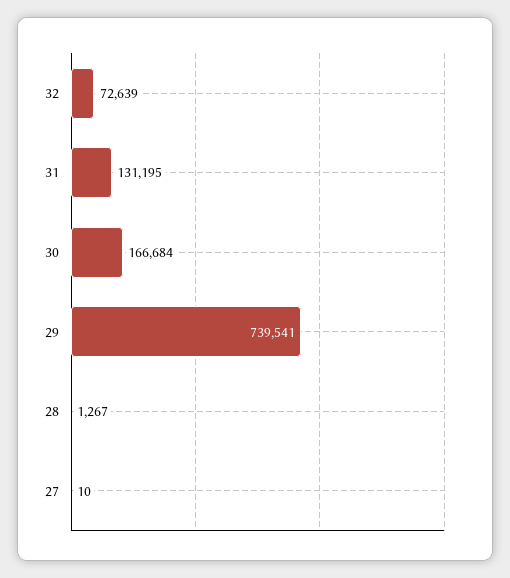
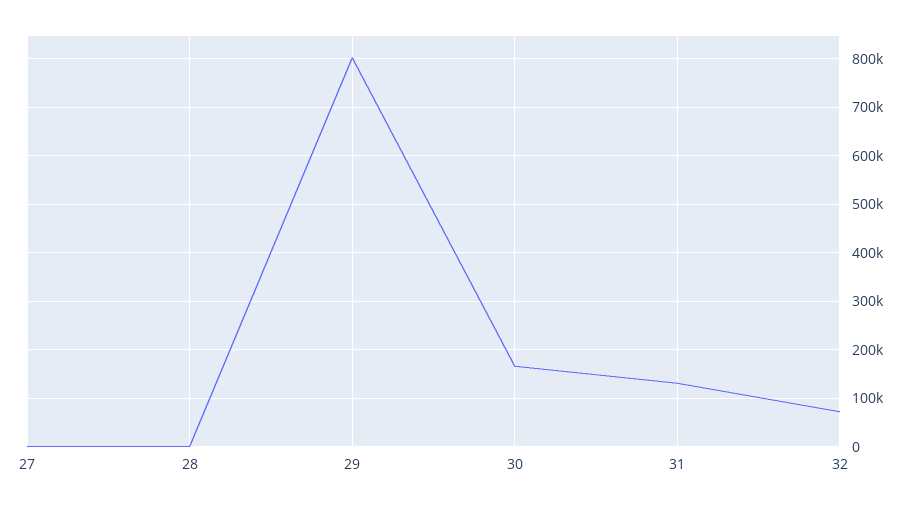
29: 739541 -> 800000

